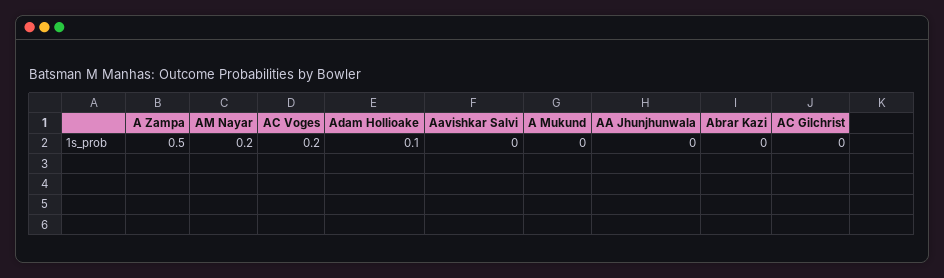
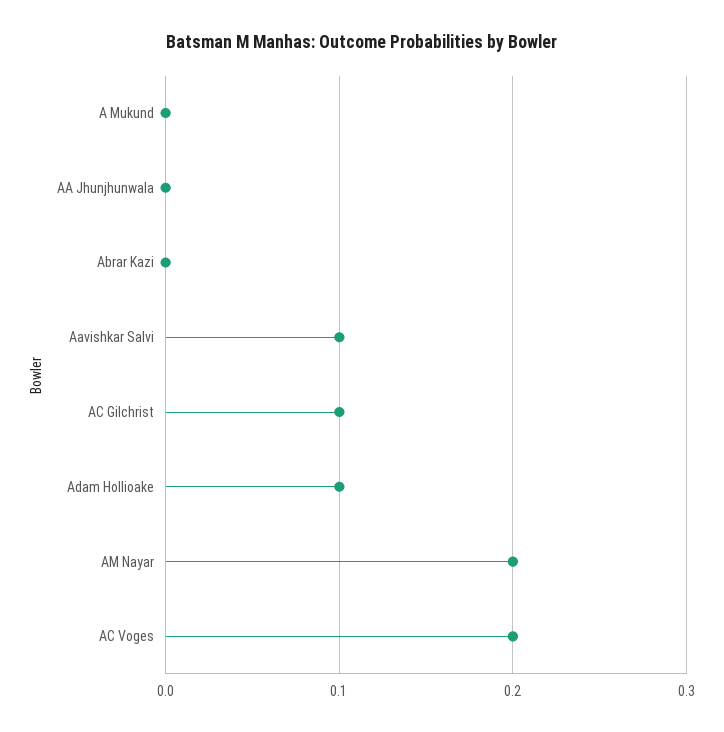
A Zampa: 0.5 -> none
Aavishkar Salvi: 0 -> 0.1
AC Gilchrist: 0 -> 0.1

